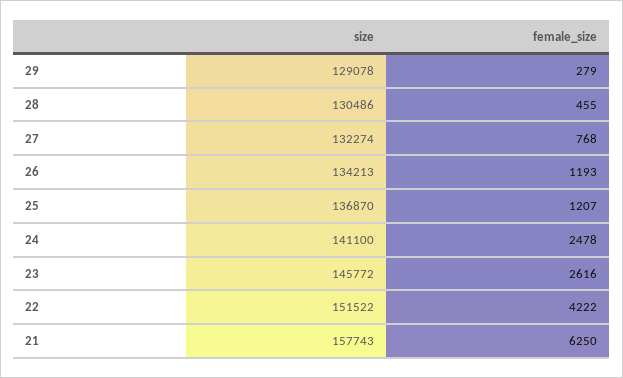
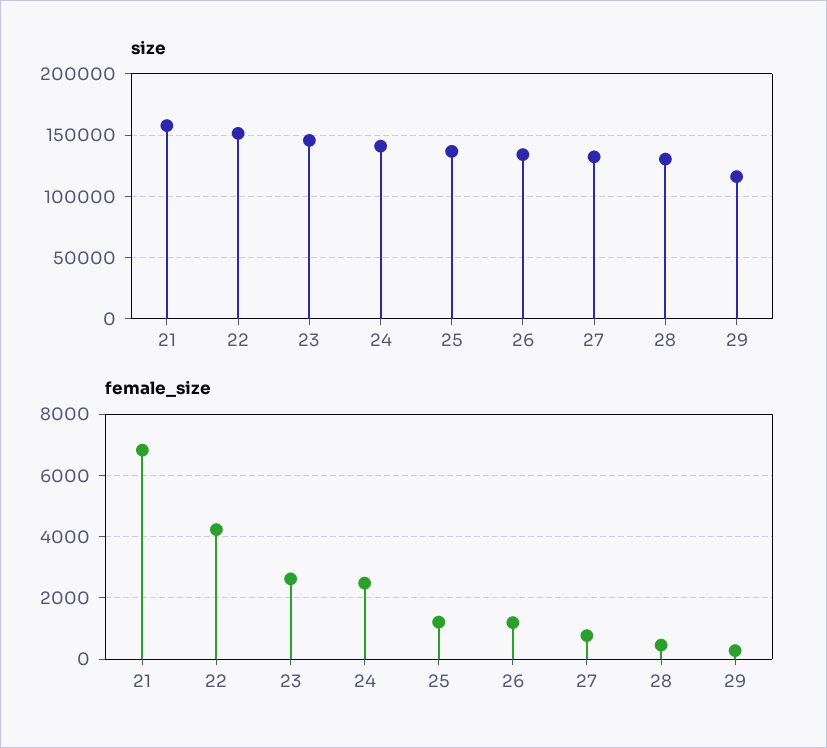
size, 29: 129078 -> 115000
female_size, 21: 6250 -> 6800

